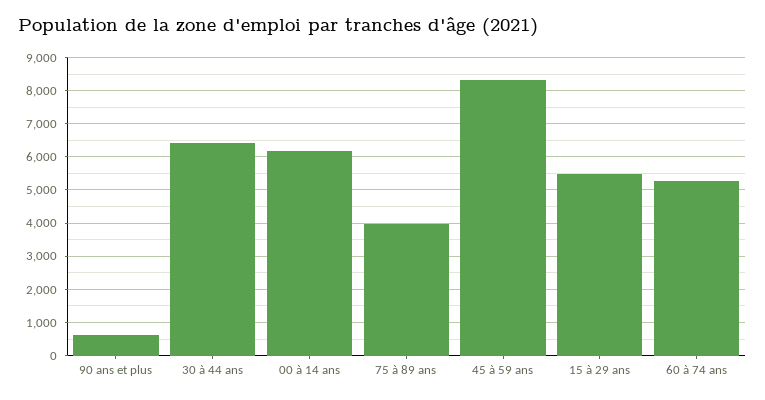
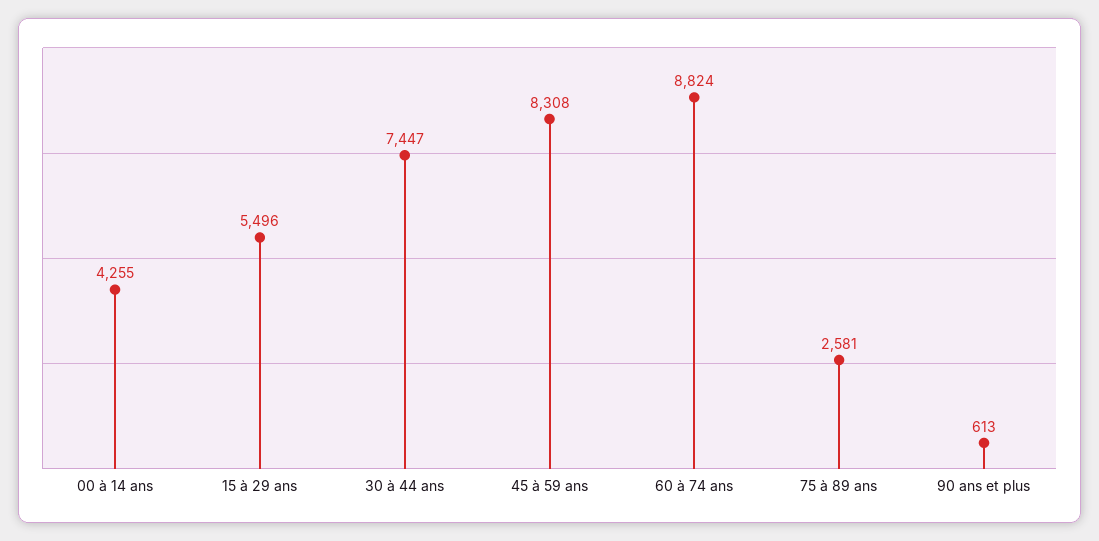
30 à 44 ans: 6400 -> 7447
00 à 14 ans: 6200 -> 4255
75 à 89 ans: 4000 -> 2581
60 à 74 ans: 5200 -> 8824

